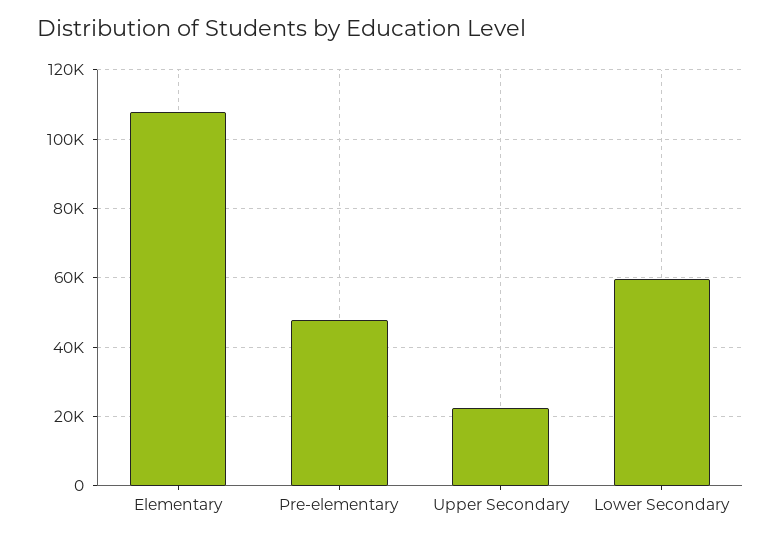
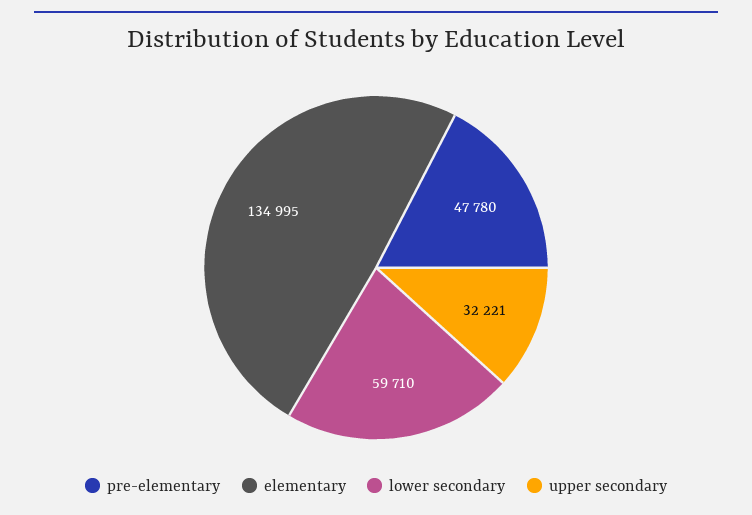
Elementary: 108000 -> 134995
Upper Secondary: 22000 -> 32221

